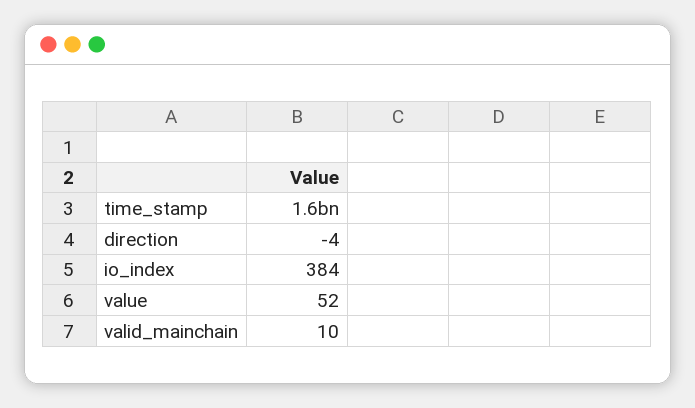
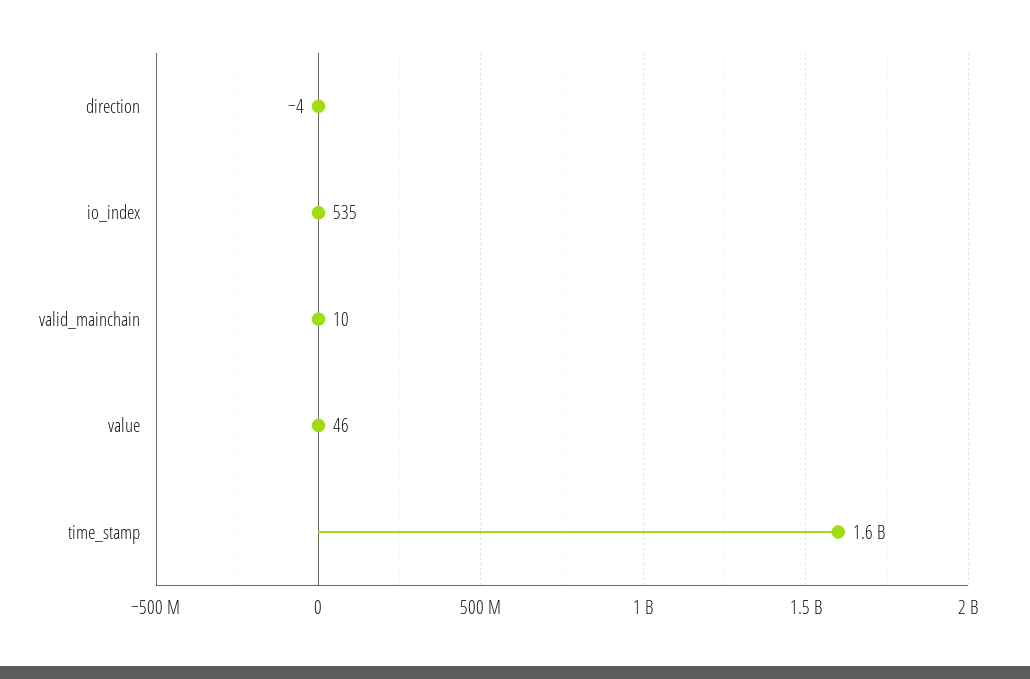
io_index: 384 -> 535
value: 52 -> 46

